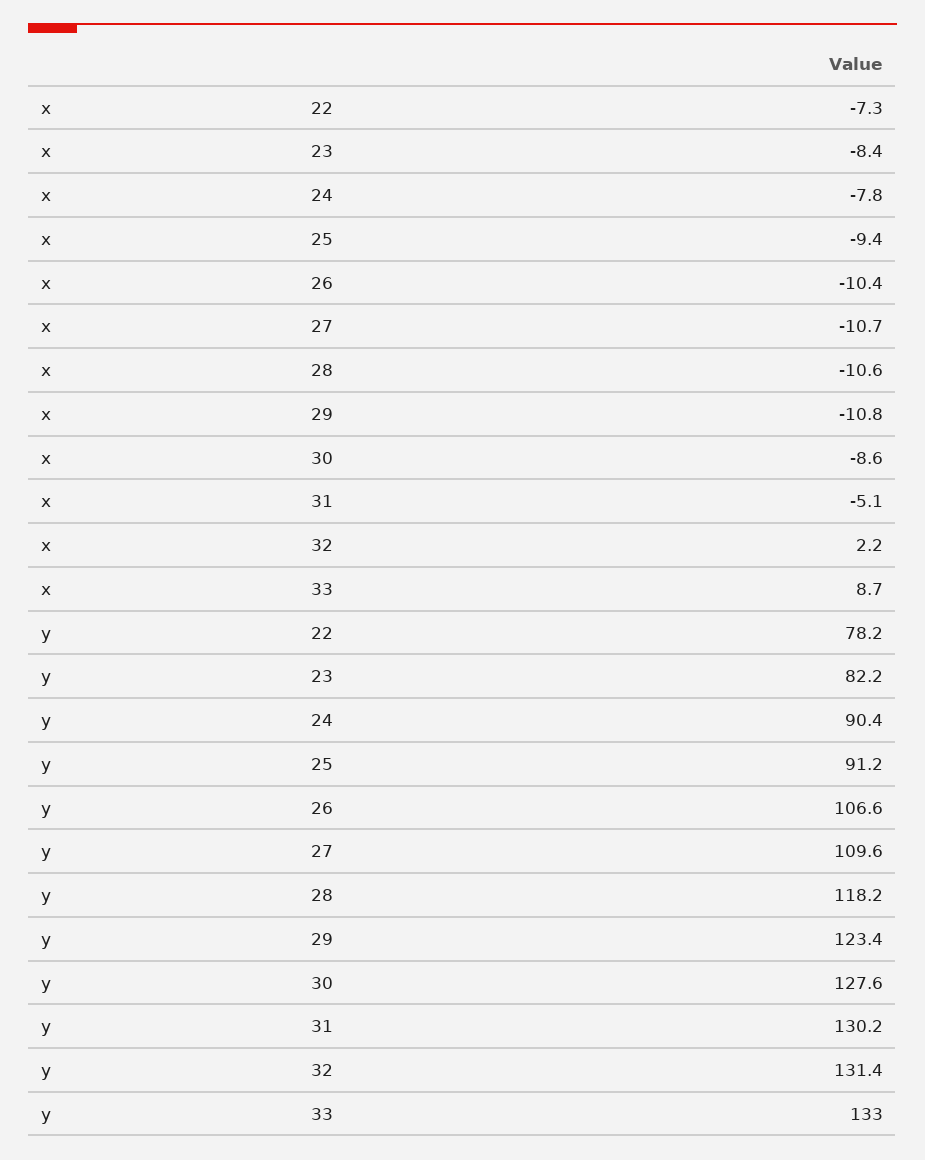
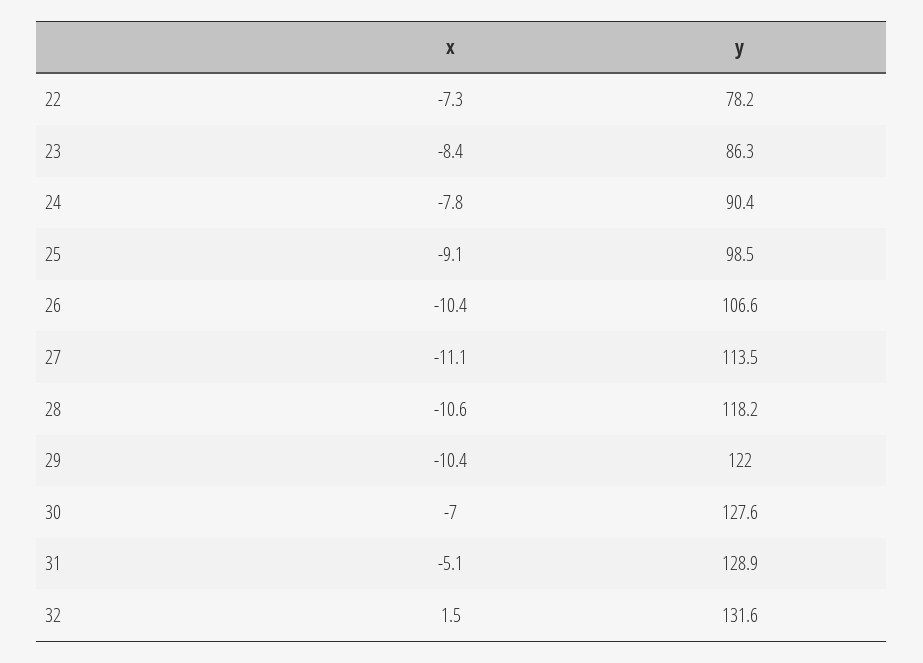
x, 25: -9.4 -> -9.1
x, 27: -10.7 -> -11.1
x, 29: -10.8 -> -10.4
x, 30: -8.6 -> -7
x, 32: 2.2 -> 1.5
x, 33: 8.7 -> none
y, 23: 82.2 -> 86.3
y, 25: 91.2 -> 98.5
y, 27: 109.6 -> 113.5
y, 29: 123.4 -> 122
y, 31: 130.2 -> 128.9
y, 32: 131.4 -> 131.6
y, 33: 133 -> none

